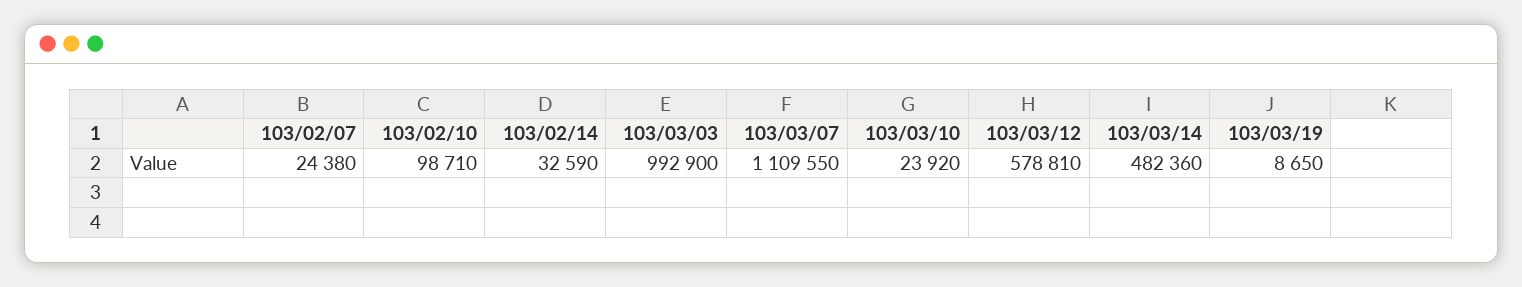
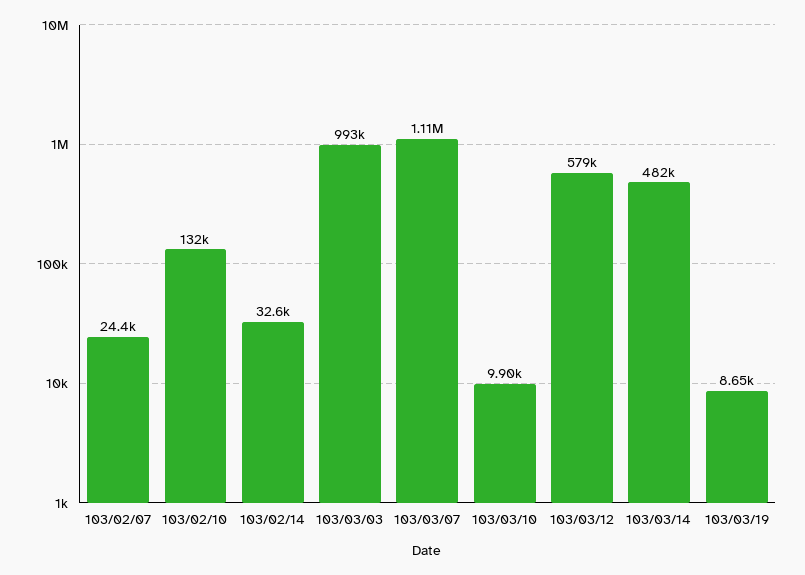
103/02/10: 98710 -> 132000
103/03/10: 23920 -> 9900

